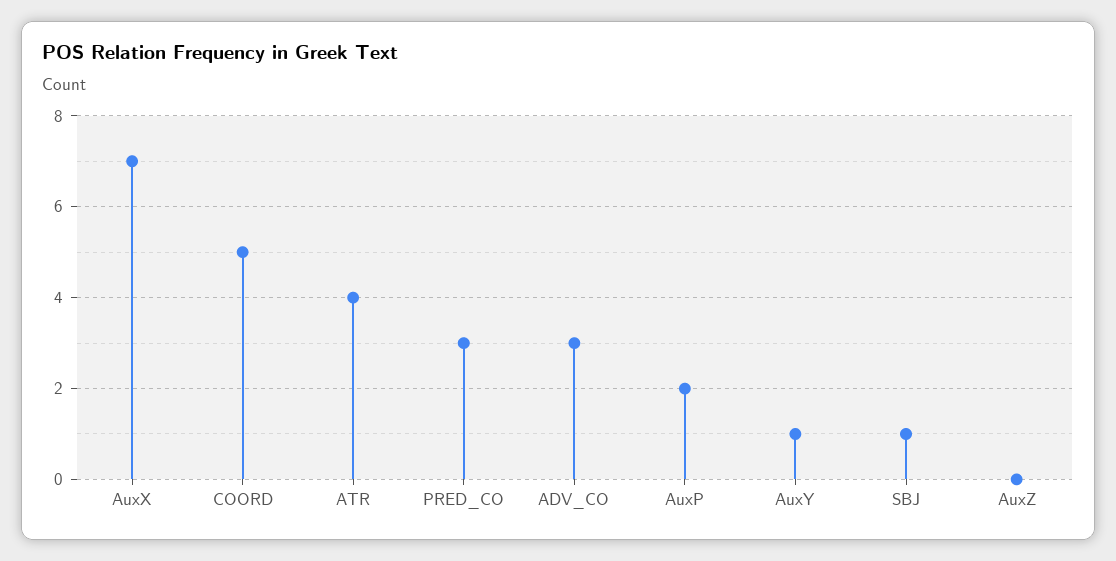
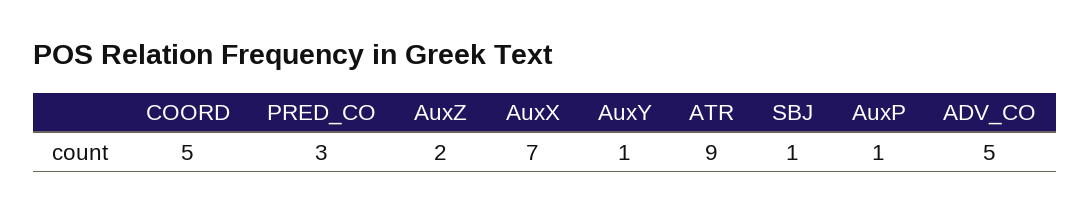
ATR: 4 -> 9
ADV_CO: 3 -> 5
AuxP: 2 -> 1
AuxZ: 0 -> 2

